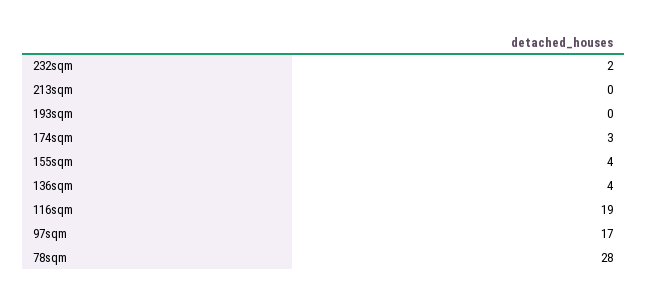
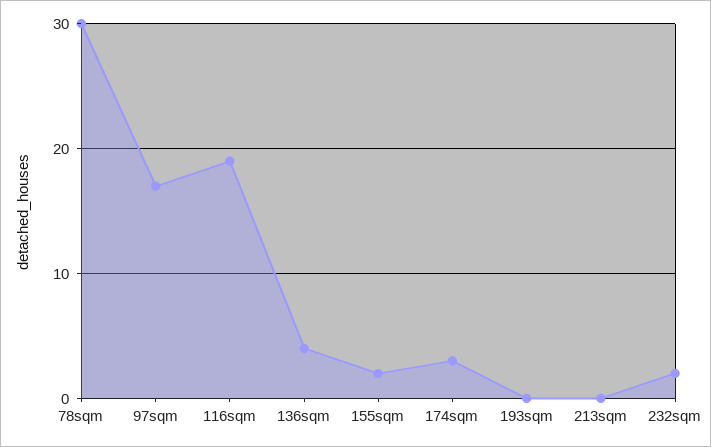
155sqm: 4 -> 2
78sqm: 28 -> 30

